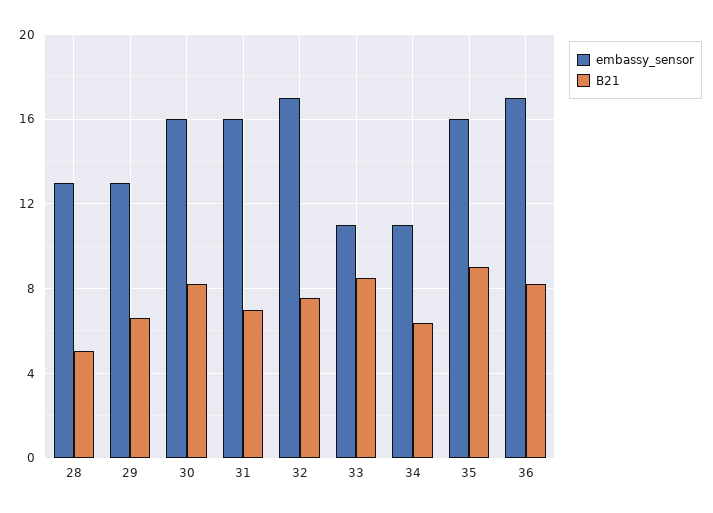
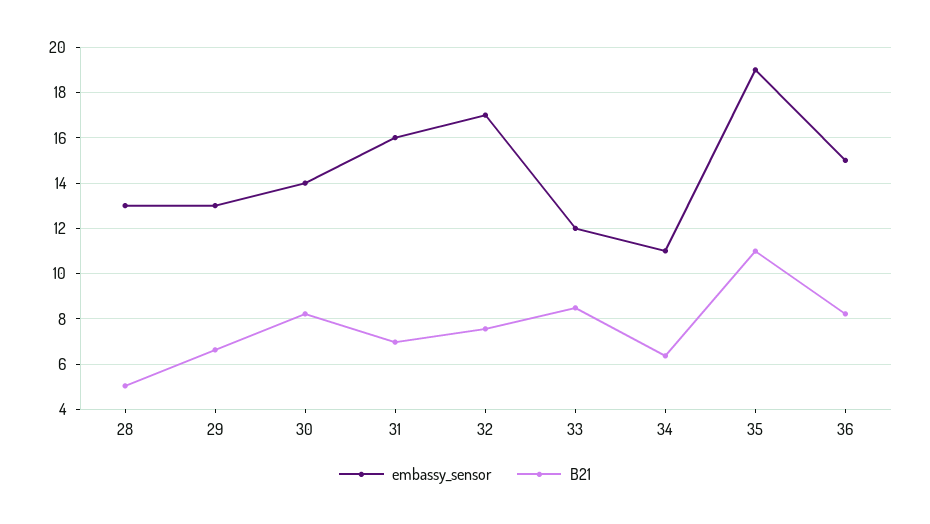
embassy_sensor, 30: 16 -> 14
embassy_sensor, 33: 11 -> 12
embassy_sensor, 35: 16 -> 19
B21, 35: 9 -> 11
embassy_sensor, 36: 17 -> 15

